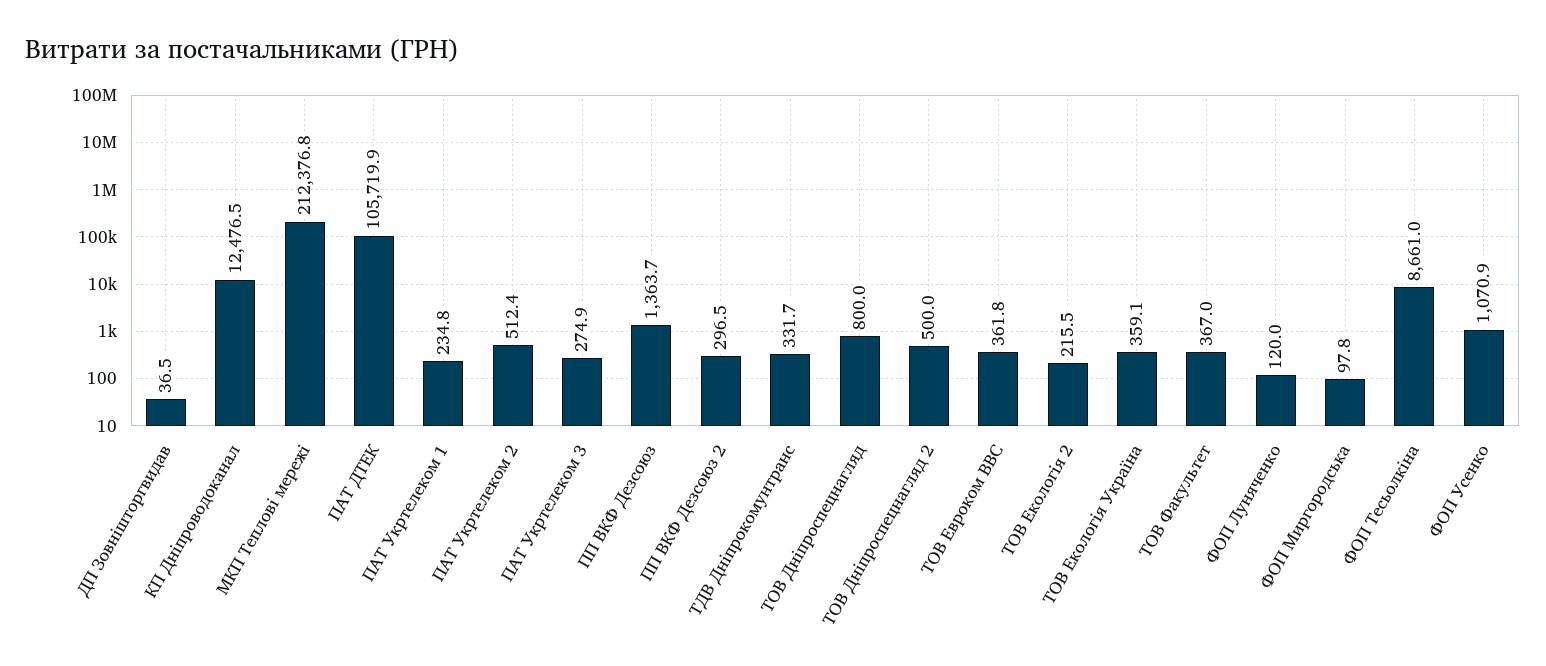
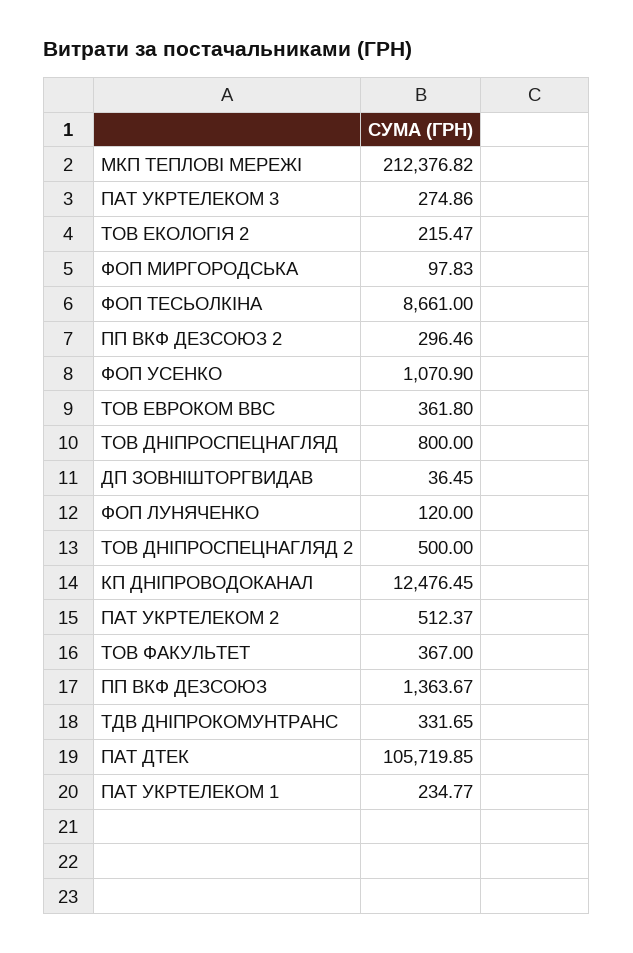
ТОВ Екологія Україна: 359.1 -> none

